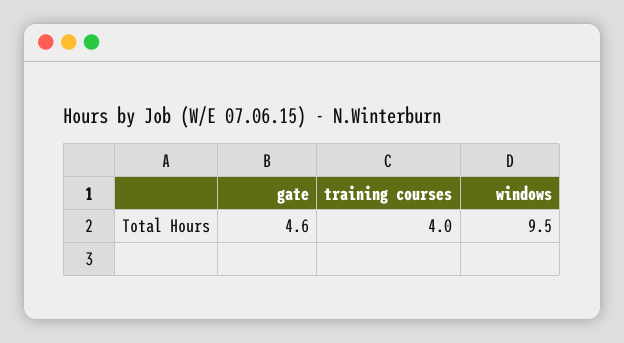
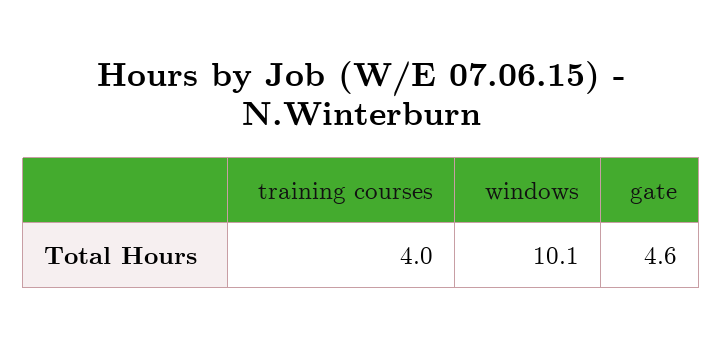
windows: 9.5 -> 10.1

